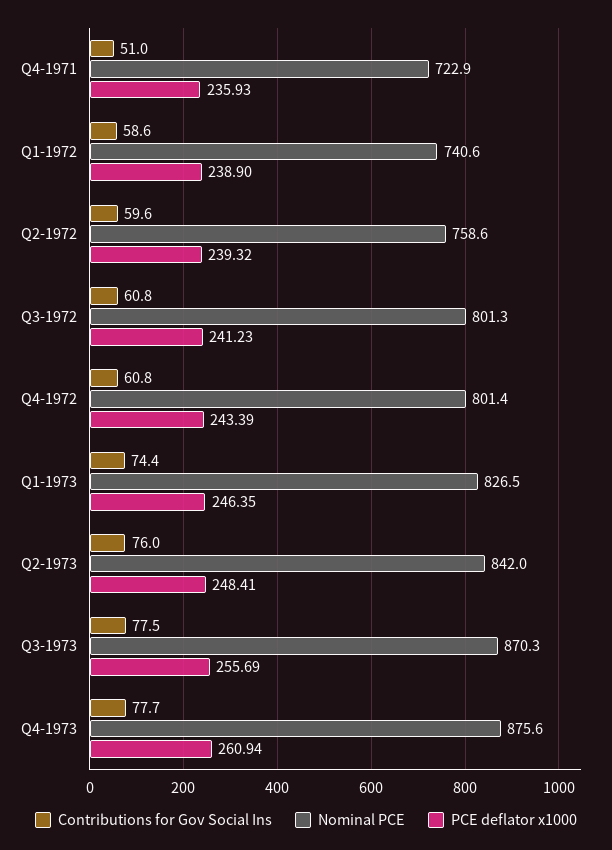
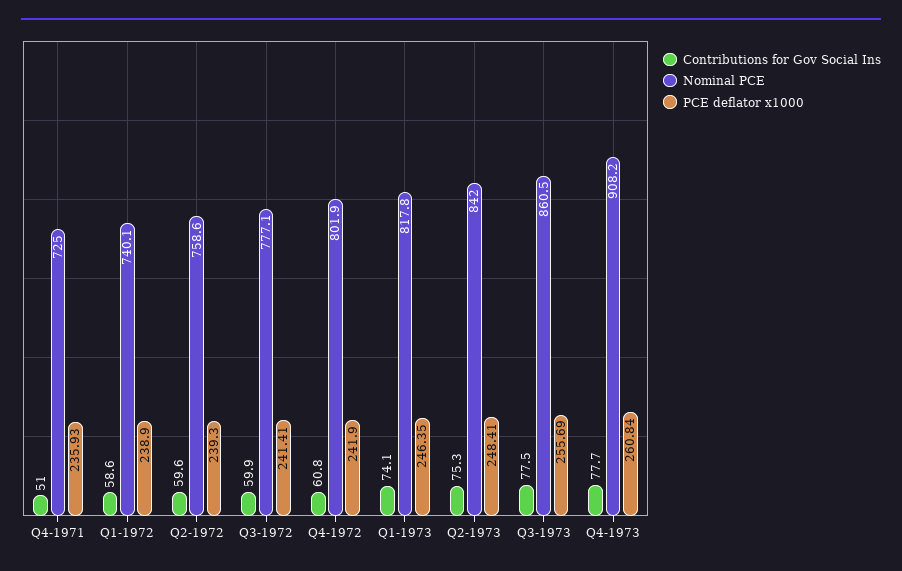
Nominal PCE, Q4-1971: 722.9 -> 725
Nominal PCE, Q1-1972: 740.6 -> 740.1
PCE deflator x1000, Q2-1972: 239.32 -> 239.3
Contributions for Gov Social Ins, Q3-1972: 60.8 -> 59.9
Nominal PCE, Q3-1972: 801.3 -> 777.1
PCE deflator x1000, Q3-1972: 241.23 -> 241.41
Nominal PCE, Q4-1972: 801.4 -> 801.9
PCE deflator x1000, Q4-1972: 243.39 -> 241.9
Contributions for Gov Social Ins, Q1-1973: 74.4 -> 74.1
Nominal PCE, Q1-1973: 826.5 -> 817.8
Contributions for Gov Social Ins, Q2-1973: 76 -> 75.3
Nominal PCE, Q3-1973: 870.3 -> 860.5
Nominal PCE, Q4-1973: 875.6 -> 908.2
PCE deflator x1000, Q4-1973: 260.94 -> 260.84

